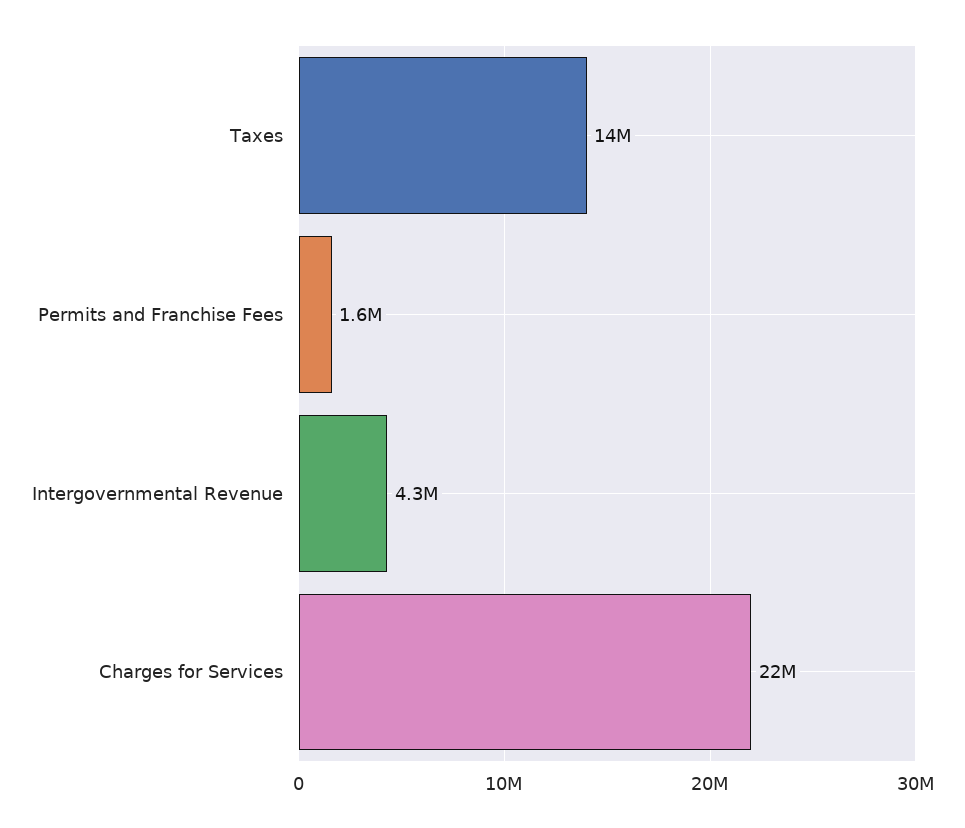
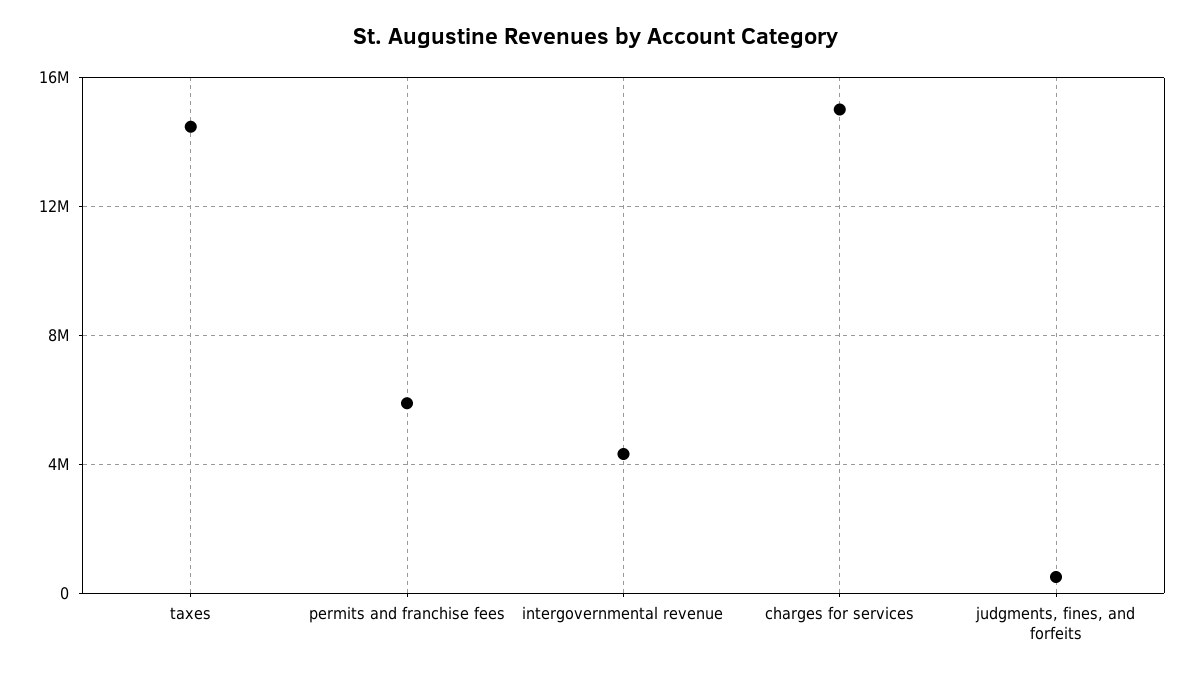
Permits and Franchise Fees: 1600000 -> 6000000
Charges for Services: 22000000 -> 15000000
judgments, fines, and forfeits: none -> 500000

